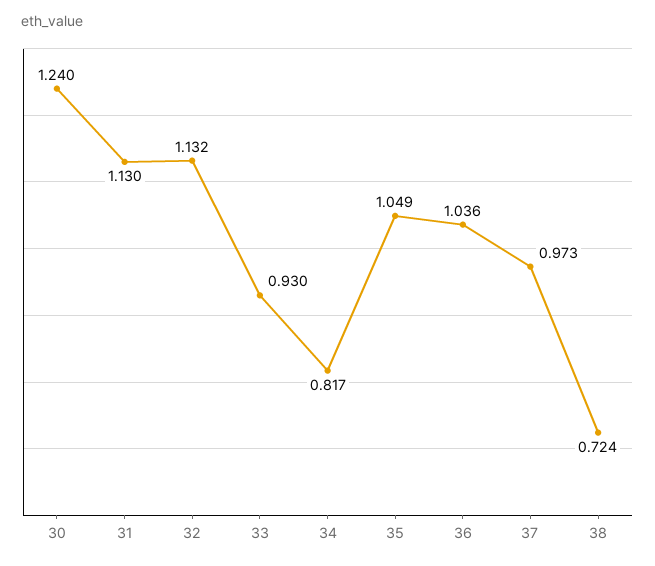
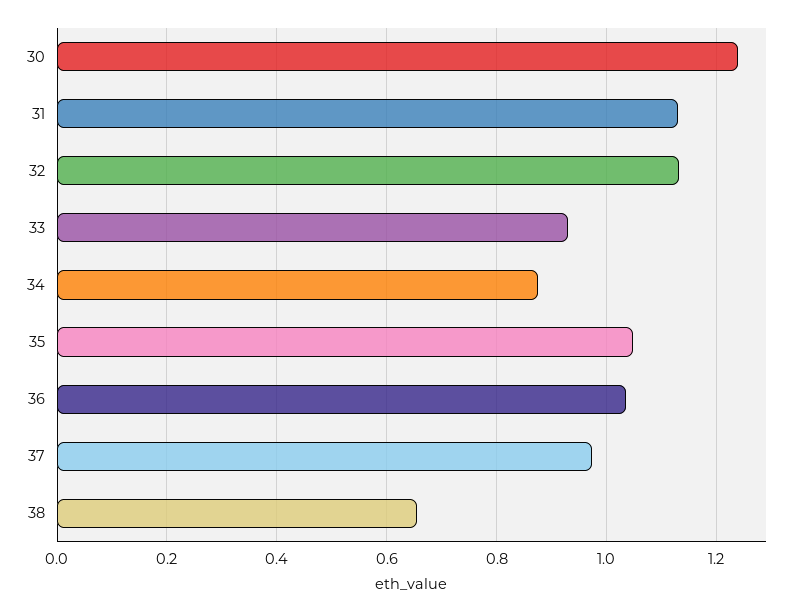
34: 0.817 -> 0.88
38: 0.724 -> 0.66

